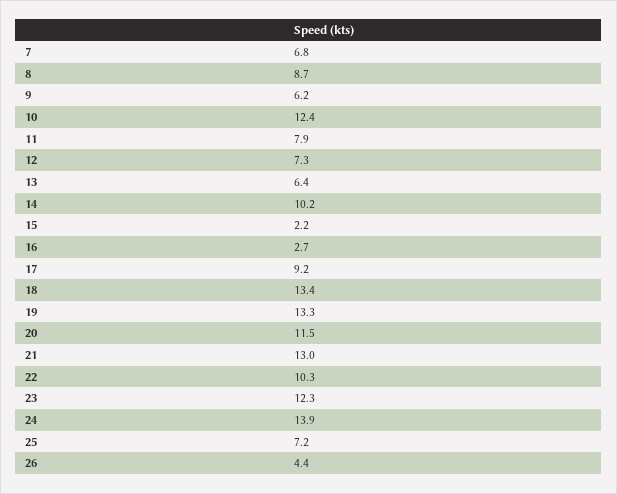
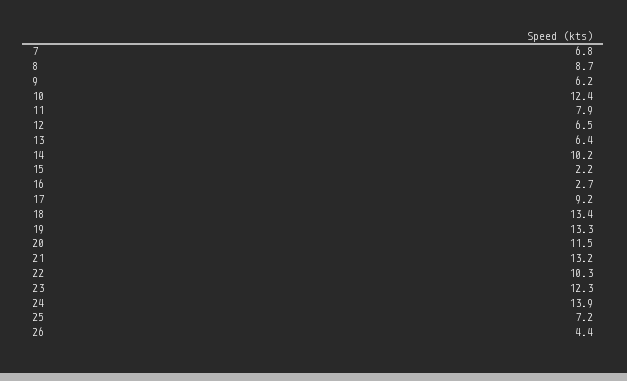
12: 7.3 -> 6.5
21: 13 -> 13.2

